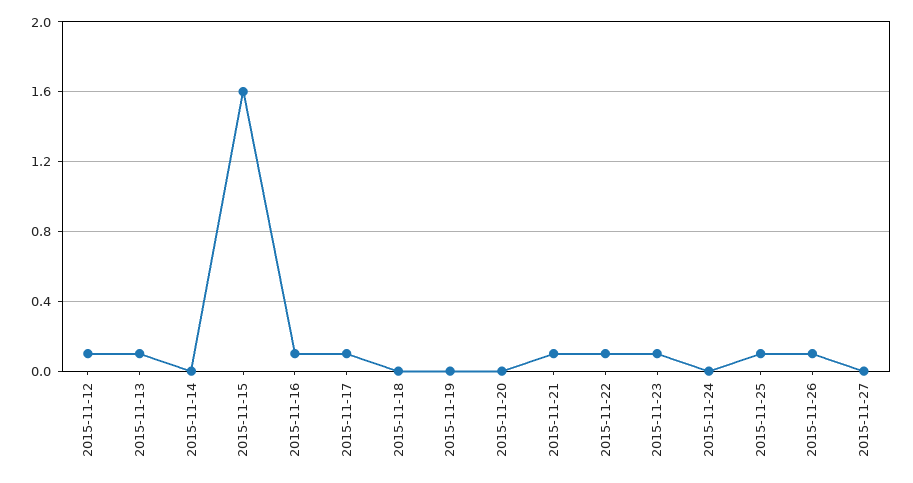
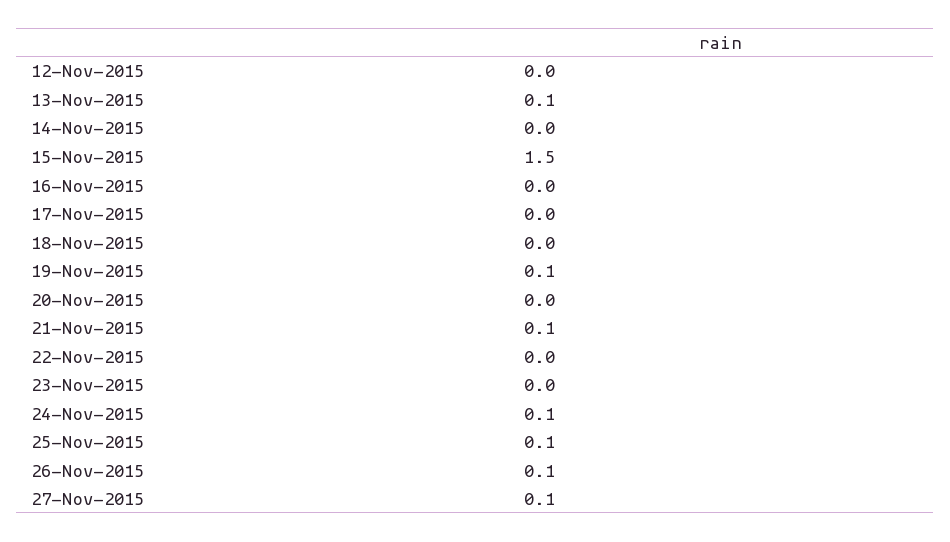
2015-11-12: 0.1 -> 0
2015-11-15: 1.6 -> 1.5
2015-11-16: 0.1 -> 0
2015-11-17: 0.1 -> 0
2015-11-19: 0 -> 0.1
2015-11-22: 0.1 -> 0
2015-11-23: 0.1 -> 0
2015-11-24: 0 -> 0.1
2015-11-27: 0 -> 0.1

